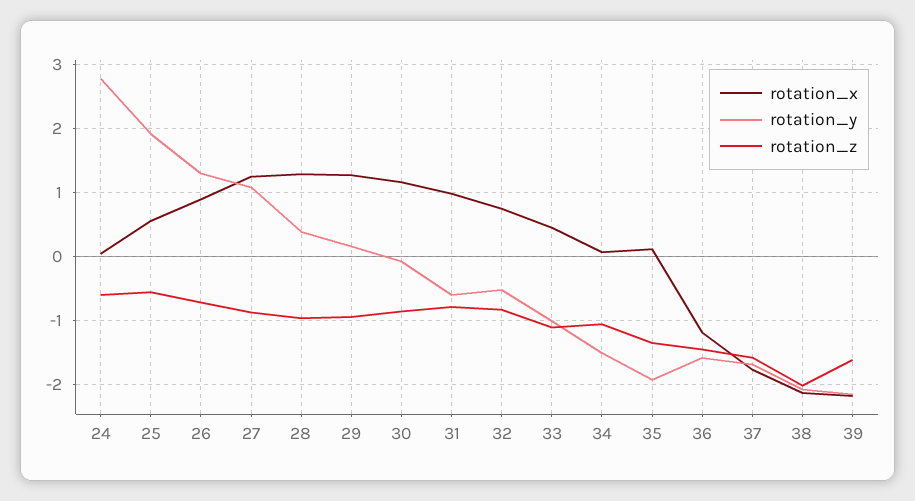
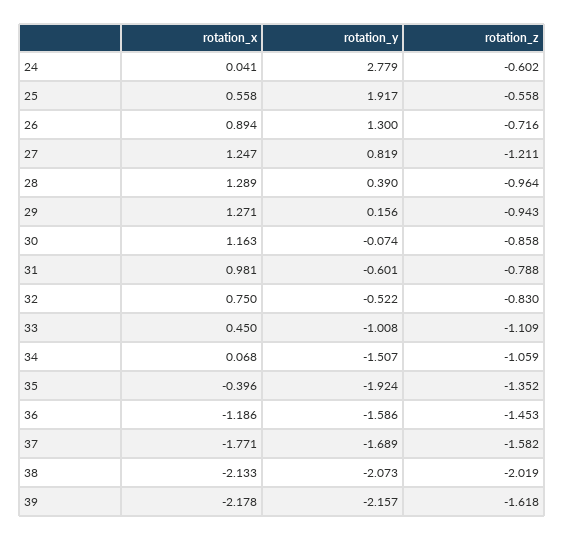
rotation_y, 27: 1.1 -> 0.819
rotation_z, 27: -0.9 -> -1.211
rotation_x, 35: 0.1 -> -0.396

